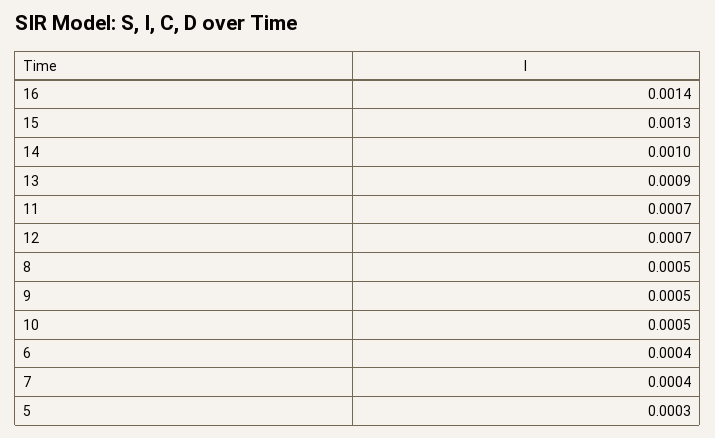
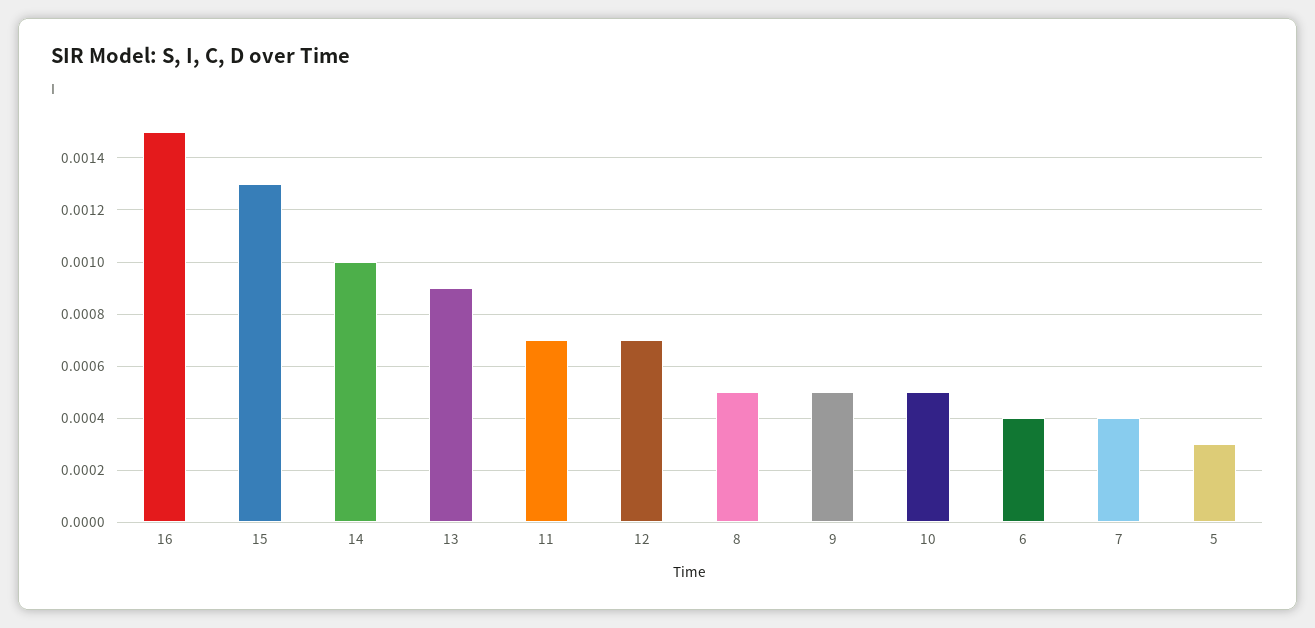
16: 0.0014 -> 0.0015

